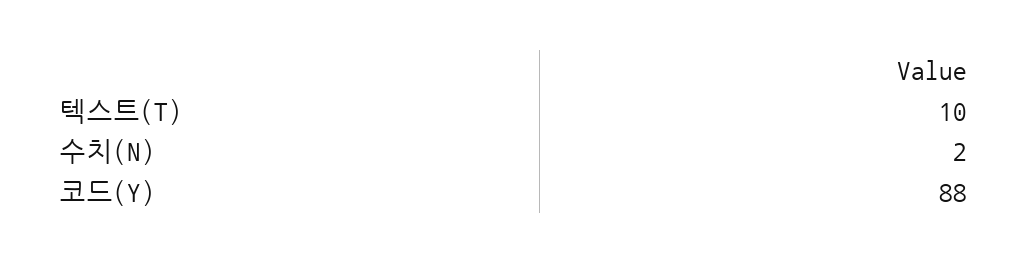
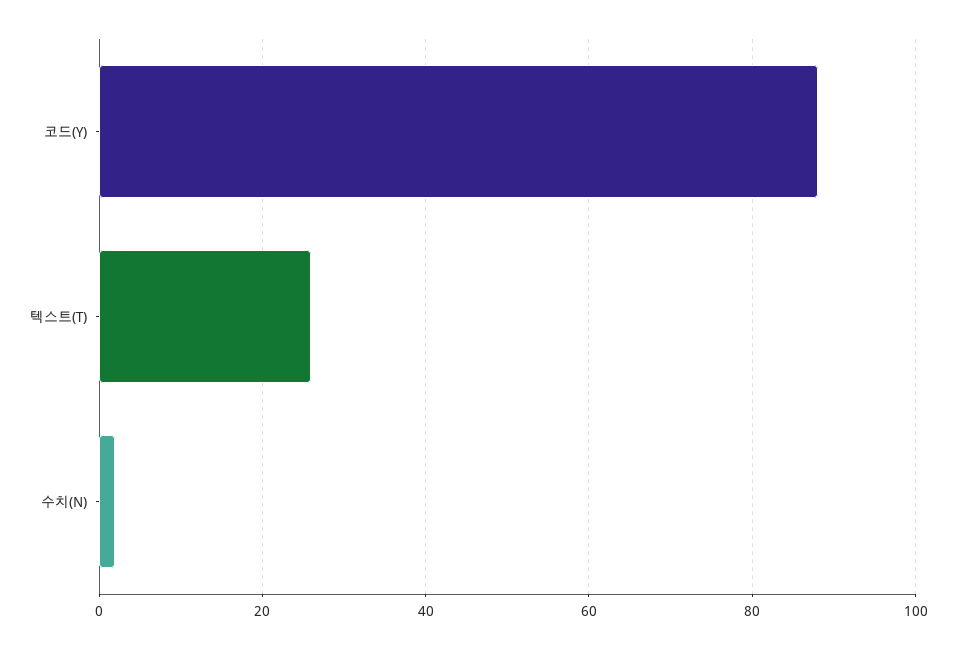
텍스트(T): 10 -> 25

